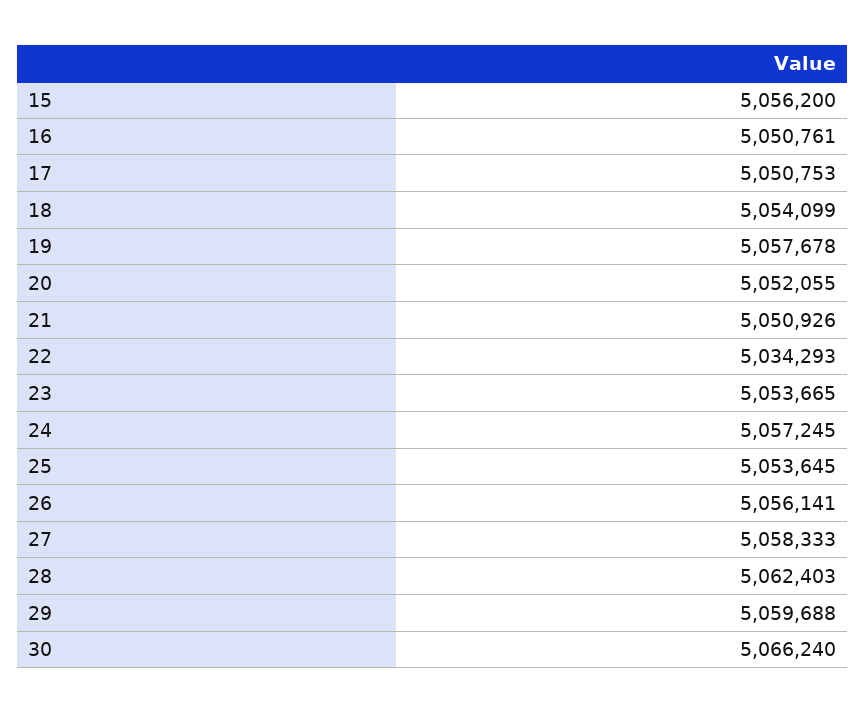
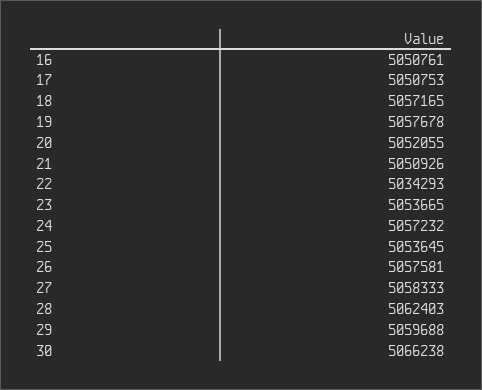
15: 5056200 -> none
18: 5054099 -> 5057165
24: 5057245 -> 5057232
26: 5056141 -> 5057581
30: 5066240 -> 5066238

